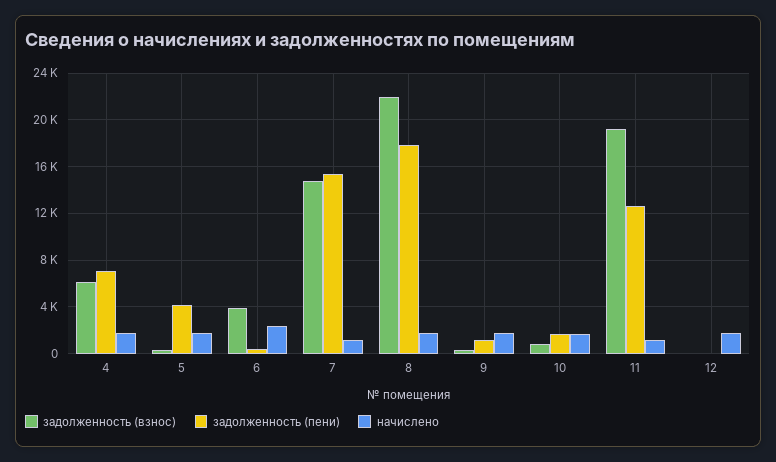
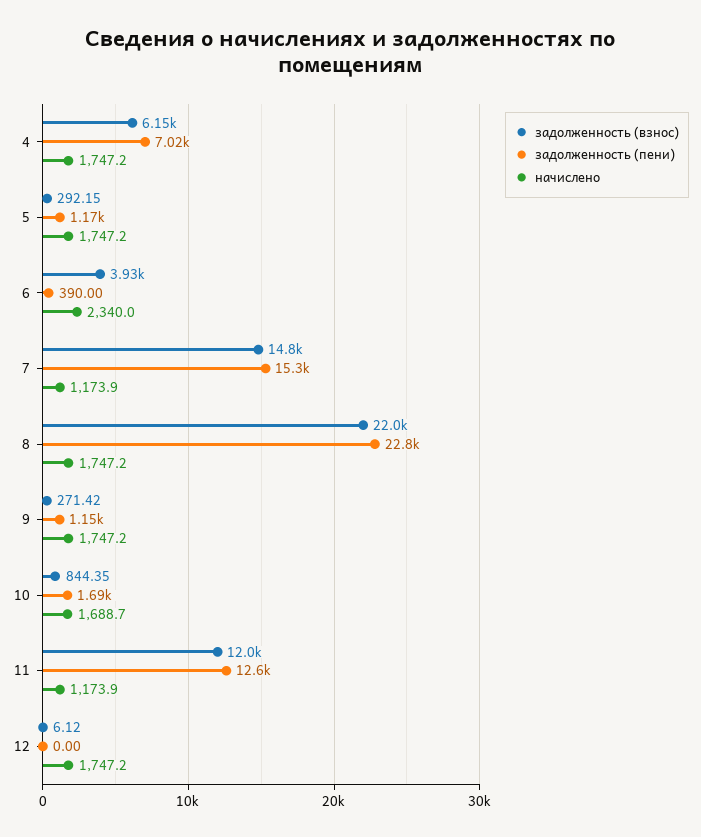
задолженность (пени), 5: 4000 -> 1170
задолженность (пени), 8: 18000 -> 22800
задолженность (взнос), 11: 19000 -> 12000

